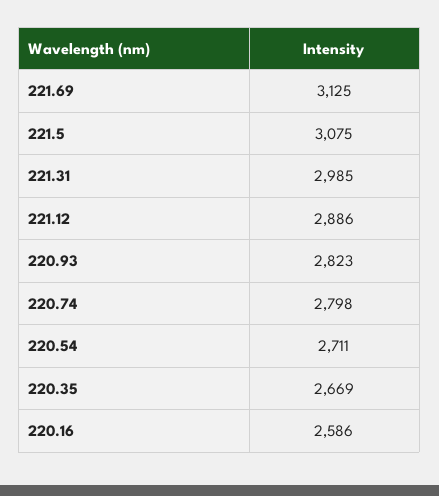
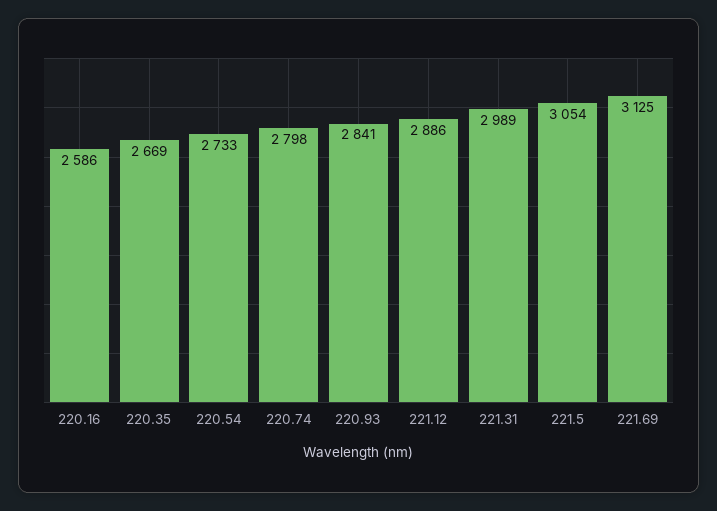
221.5: 3075 -> 3054
221.31: 2985 -> 2989
220.93: 2823 -> 2841
220.54: 2711 -> 2733

